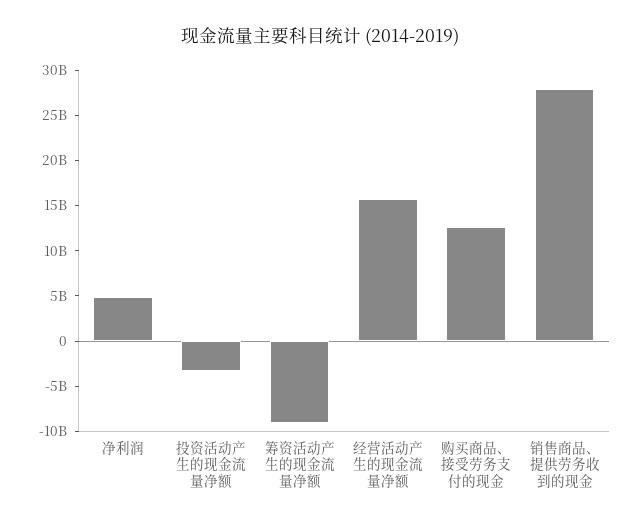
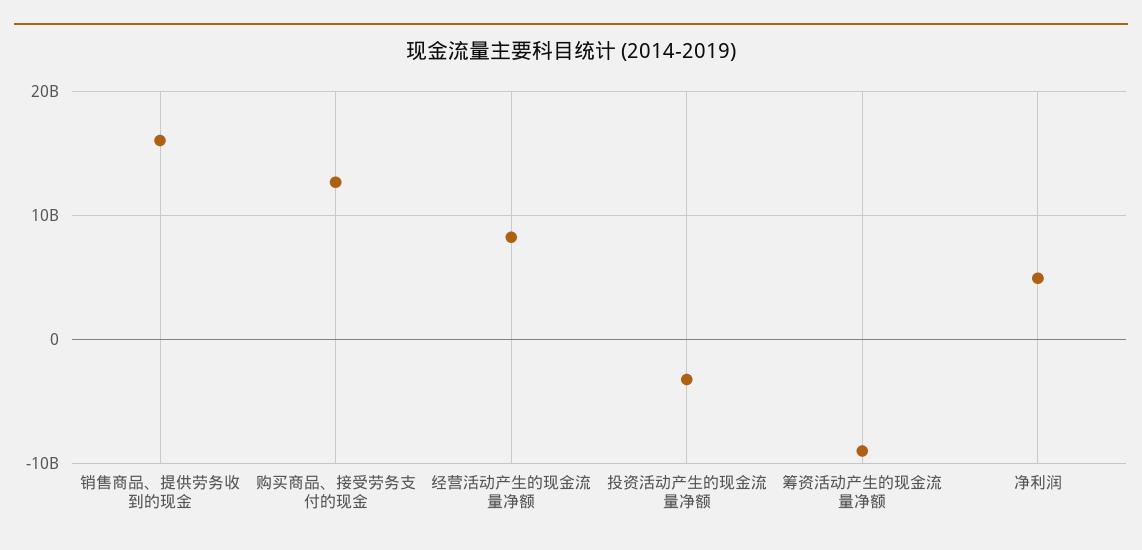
经营活动产生的现金流量净额: 16000000000 -> 8000000000
销售商品、提供劳务收到的现金: 28000000000 -> 16000000000

